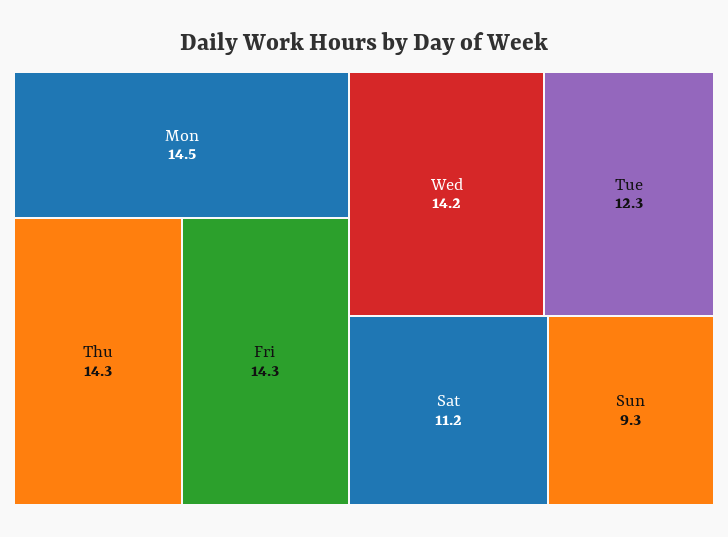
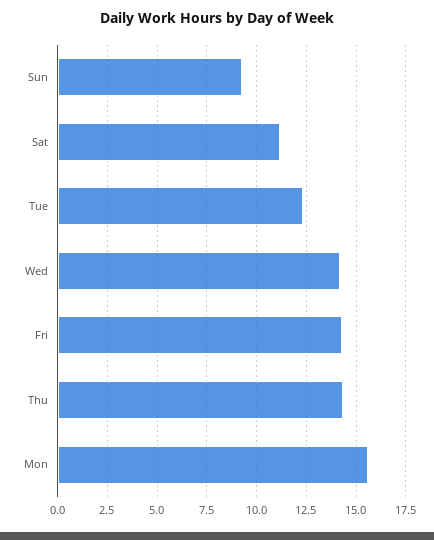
Mon: 14.5 -> 15.5

